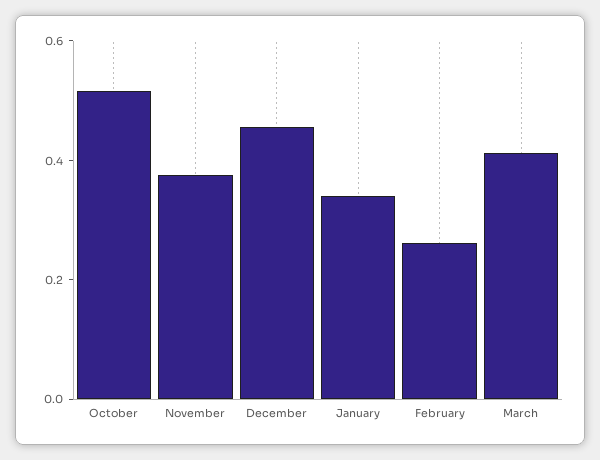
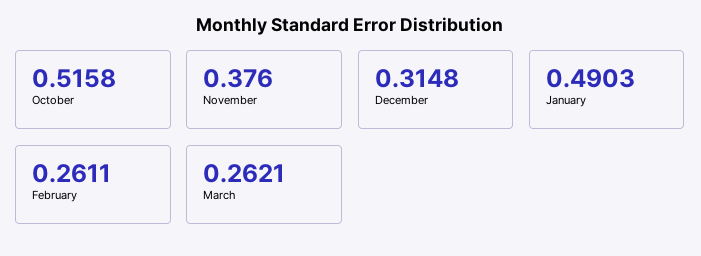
December: 0.45 -> 0.3148
January: 0.35 -> 0.4903
March: 0.4 -> 0.2621

